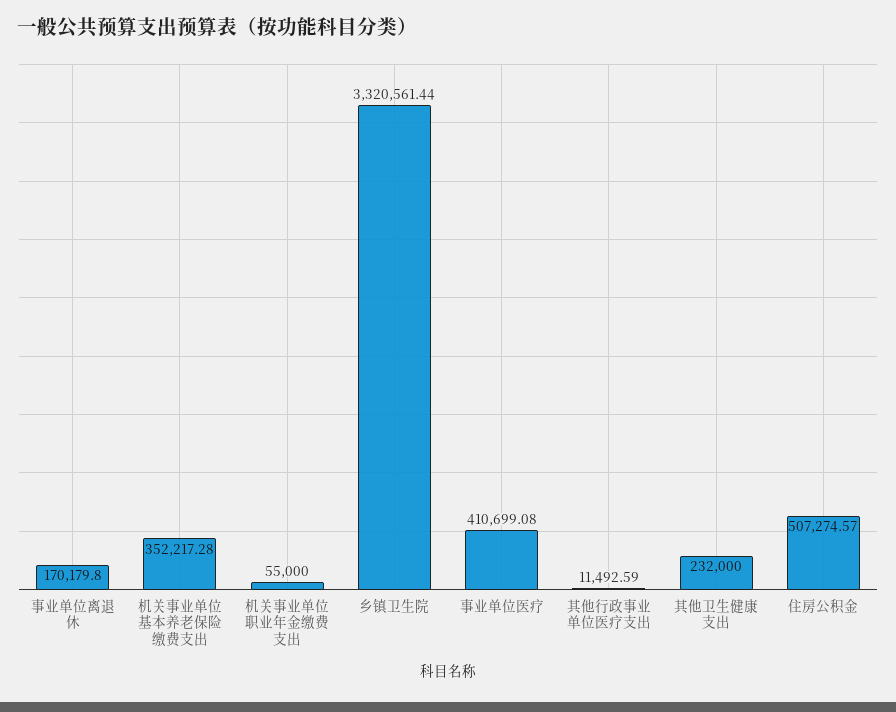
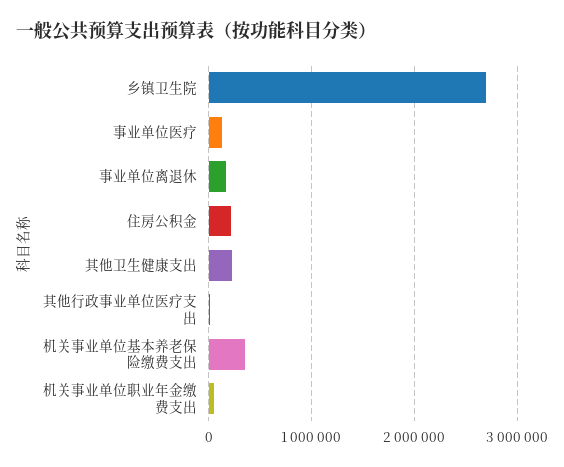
乡镇卫生院: 3320561.44 -> 2700000
事业单位医疗: 410699.08 -> 100000
住房公积金: 507274.57 -> 200000

